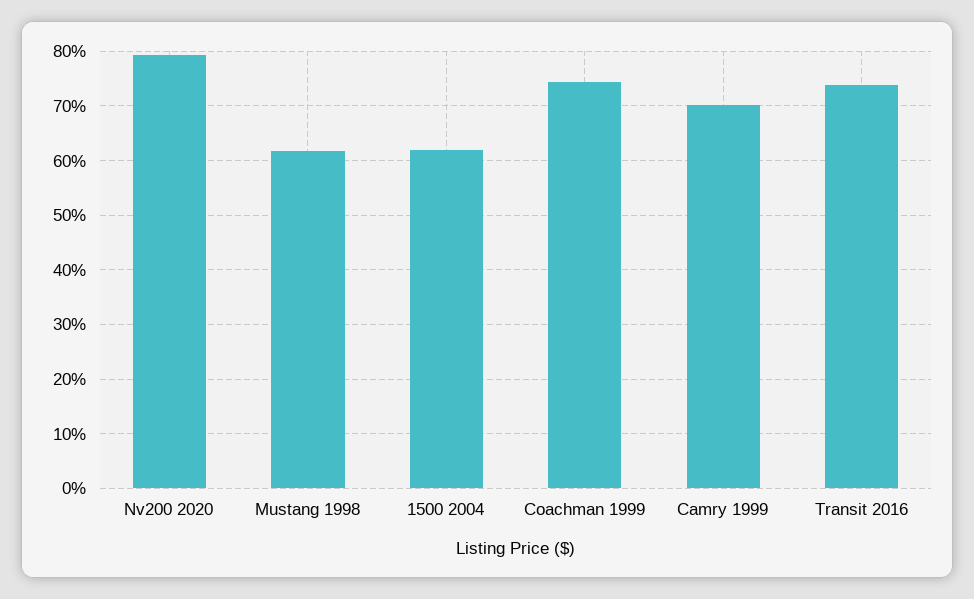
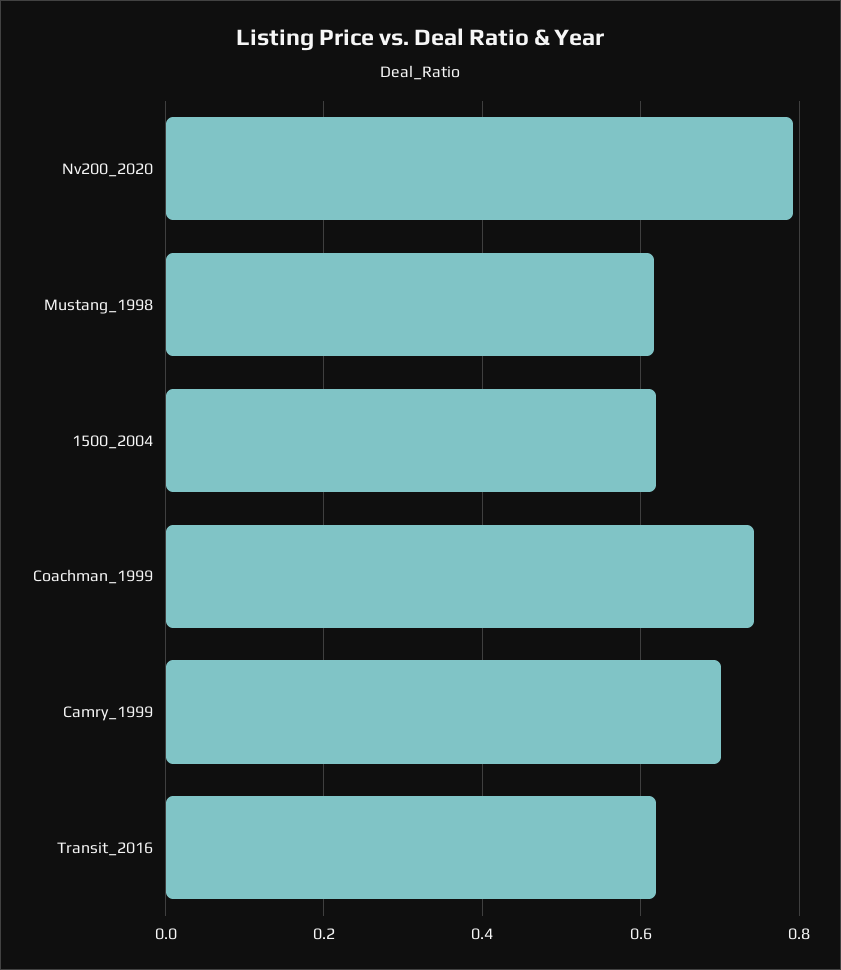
Transit 2016: 0.74 -> 0.62

